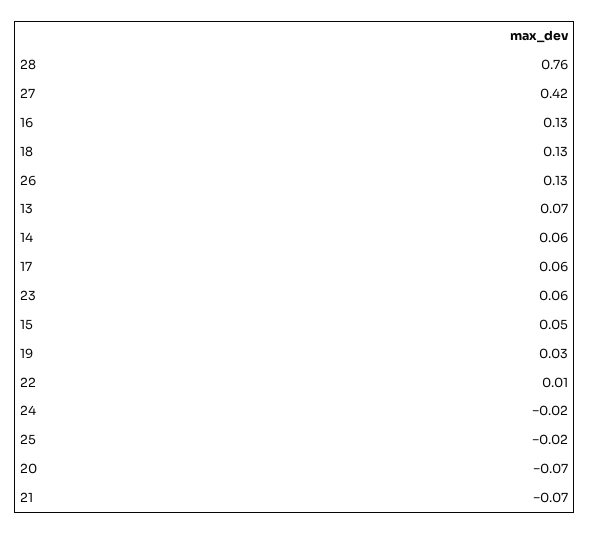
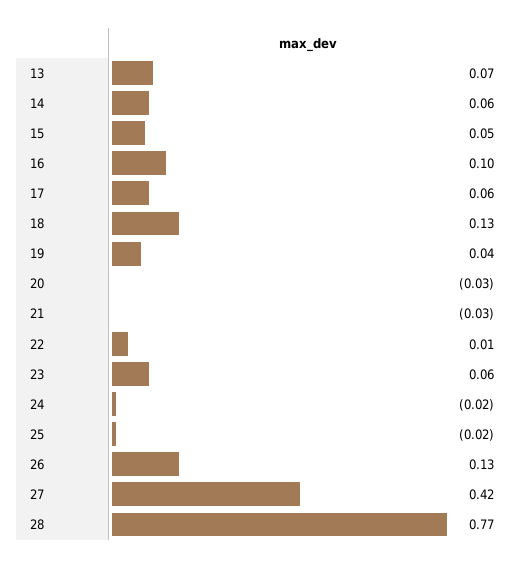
28: 0.76 -> 0.77
16: 0.13 -> 0.1
19: 0.03 -> 0.04
20: -0.07 -> -0.03
21: -0.07 -> -0.03

